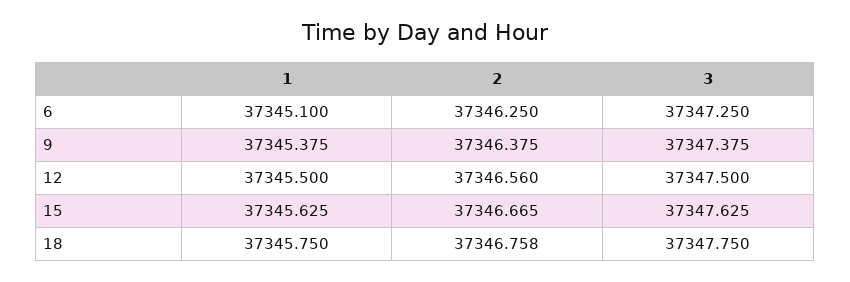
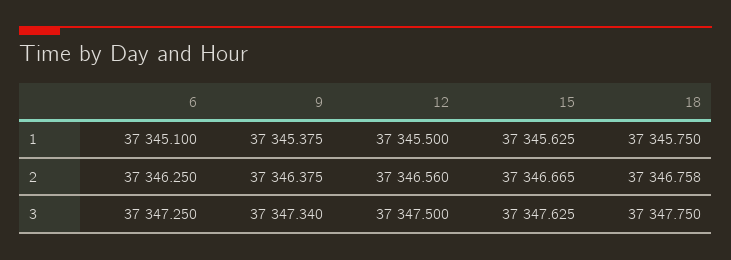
3, 9: 37347.375 -> 37347.34

